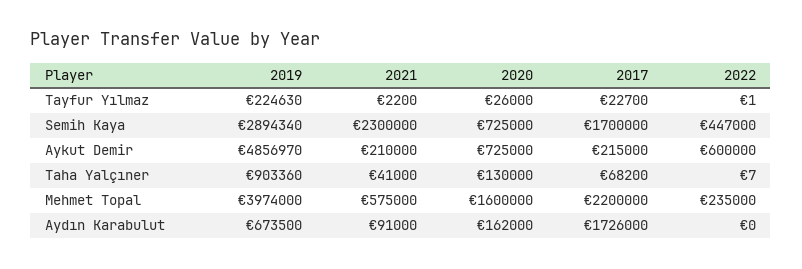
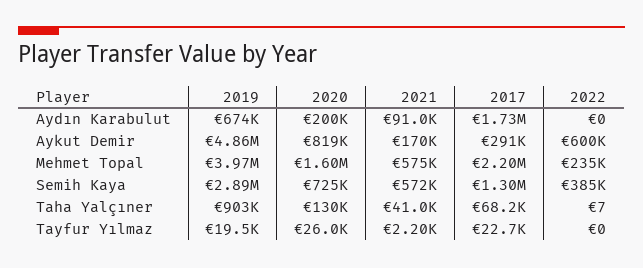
2019, Tayfur Yılmaz: 224630 -> 19500
2022, Tayfur Yılmaz: 1 -> 0
2021, Semih Kaya: 2300000 -> 572000
2017, Semih Kaya: 1700000 -> 1300000
2022, Semih Kaya: 447000 -> 385000
2021, Aykut Demir: 210000 -> 170000
2020, Aykut Demir: 725000 -> 819000
2017, Aykut Demir: 215000 -> 291000
2020, Aydın Karabulut: 162000 -> 200000

